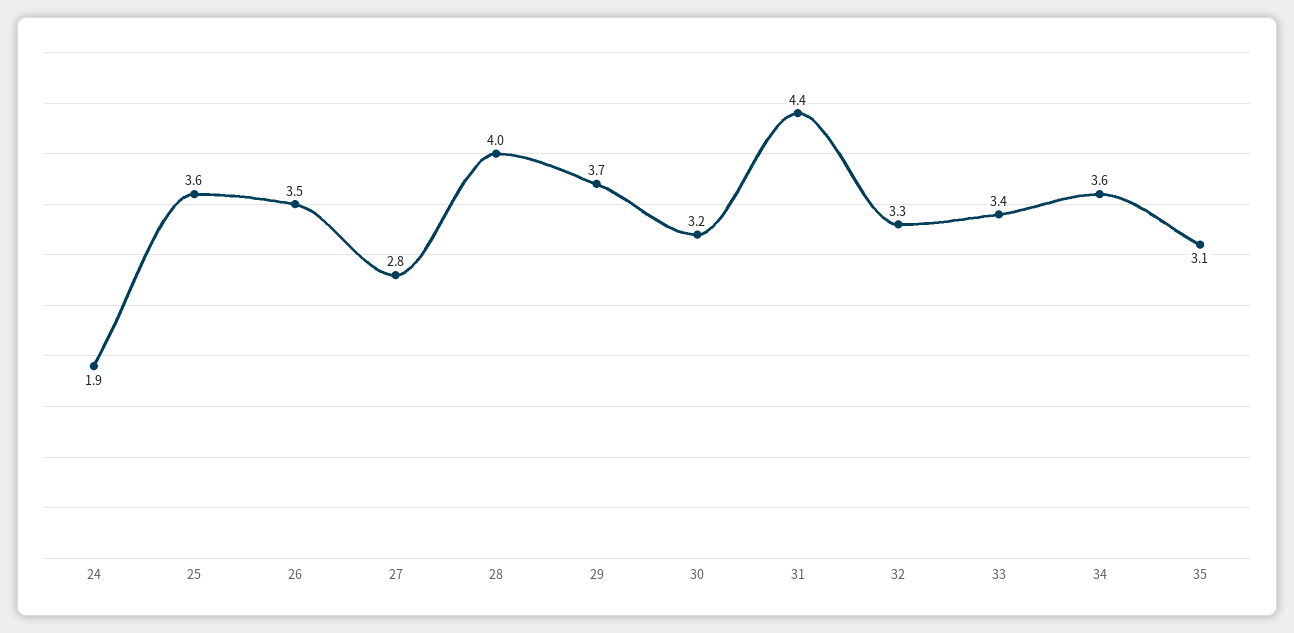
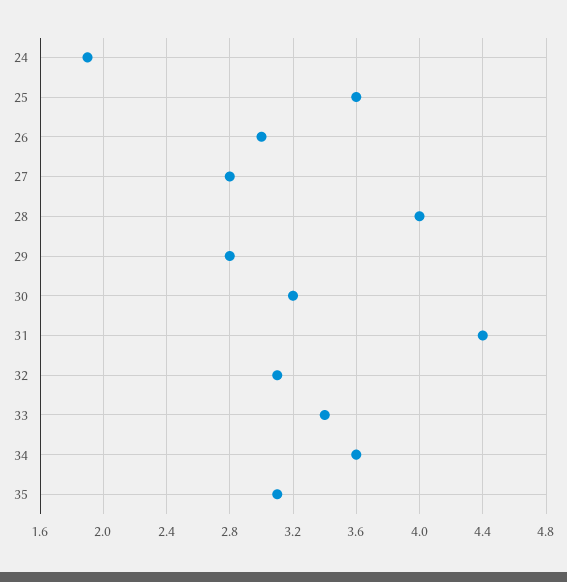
26: 3.5 -> 3
29: 3.7 -> 2.8
32: 3.3 -> 3.1

